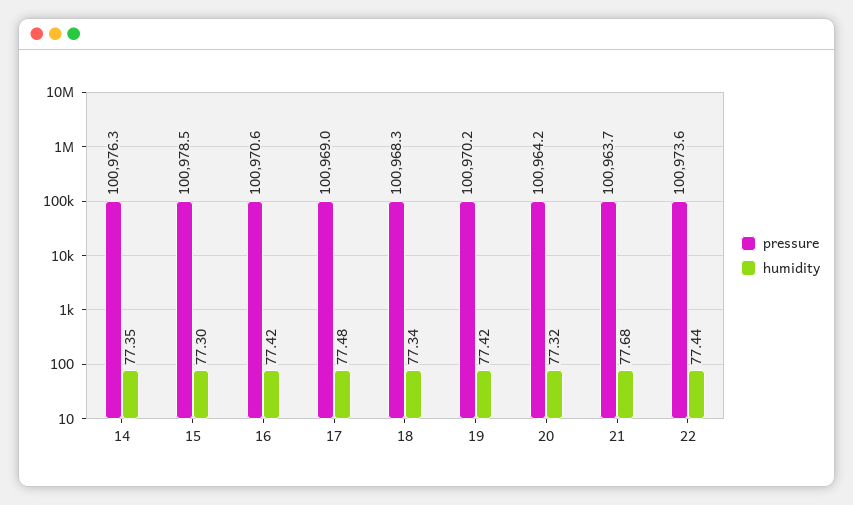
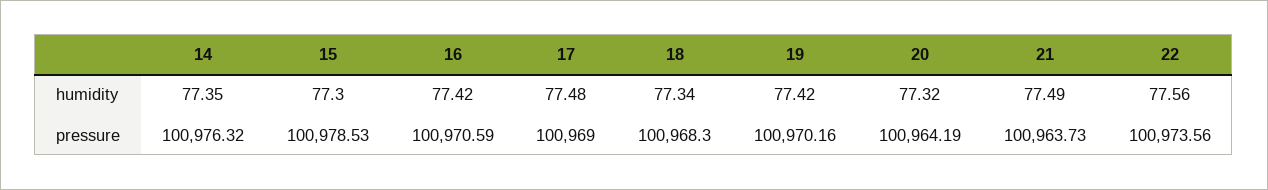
humidity, 21: 77.68 -> 77.49
humidity, 22: 77.44 -> 77.56

